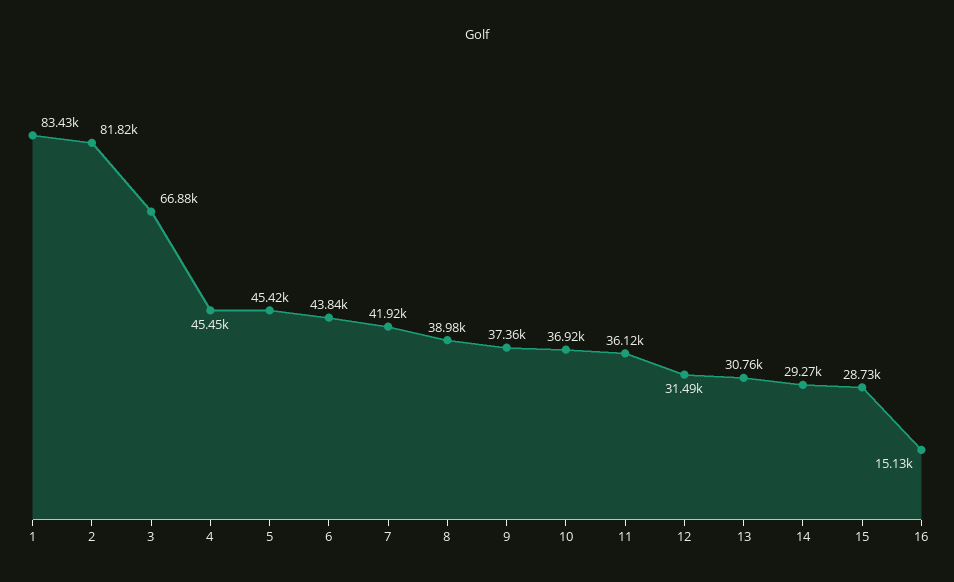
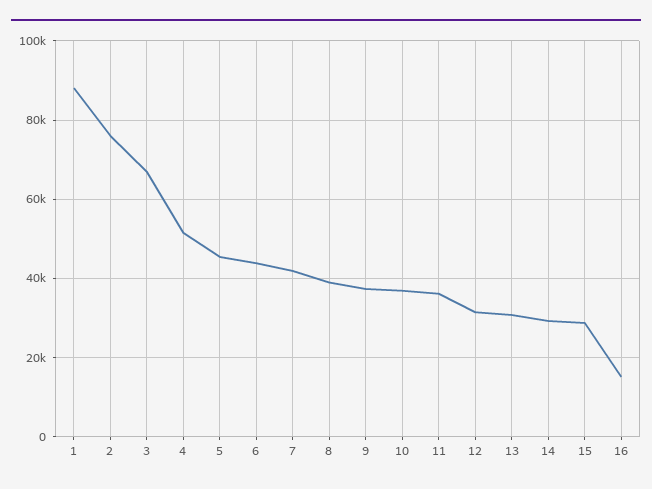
1: 83430 -> 88000
2: 81820 -> 76000
4: 45450 -> 52000

